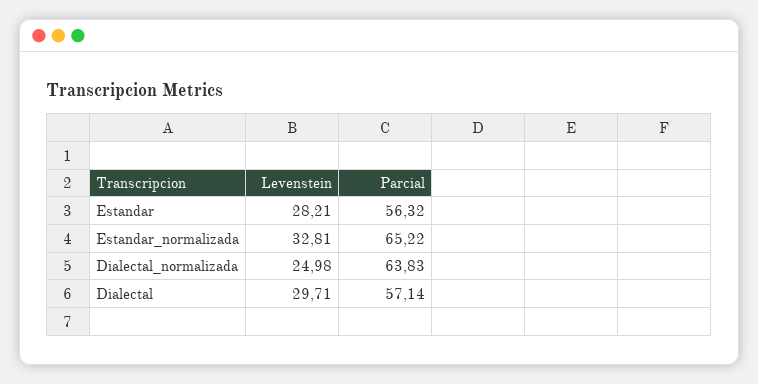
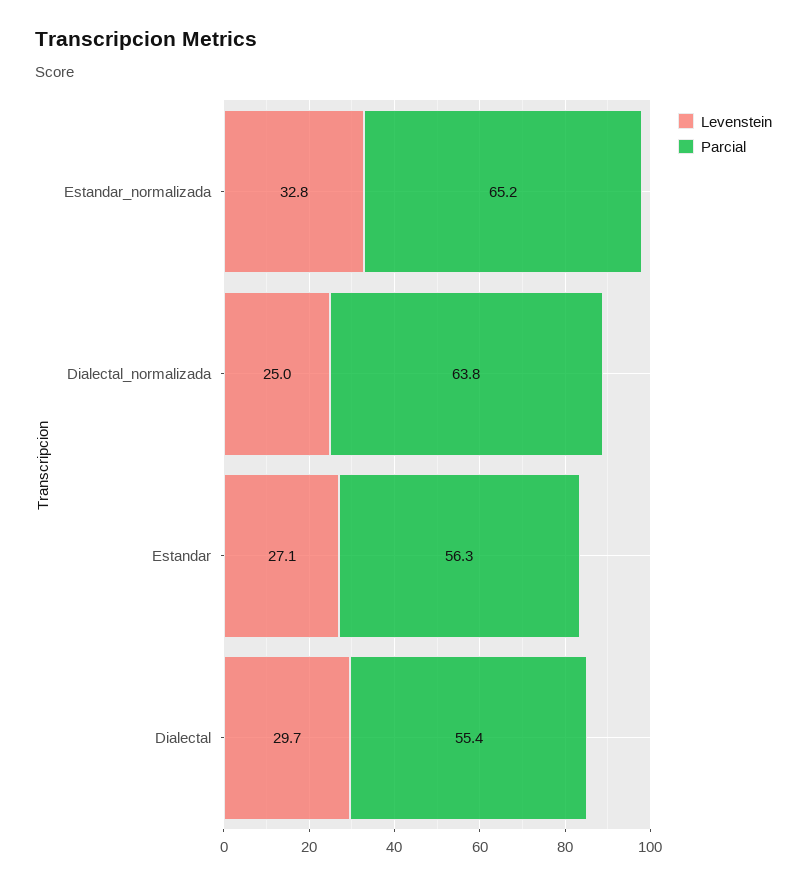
Levenstein, Estandar: 28.21 -> 27.1
Parcial, Dialectal: 57.14 -> 55.4

